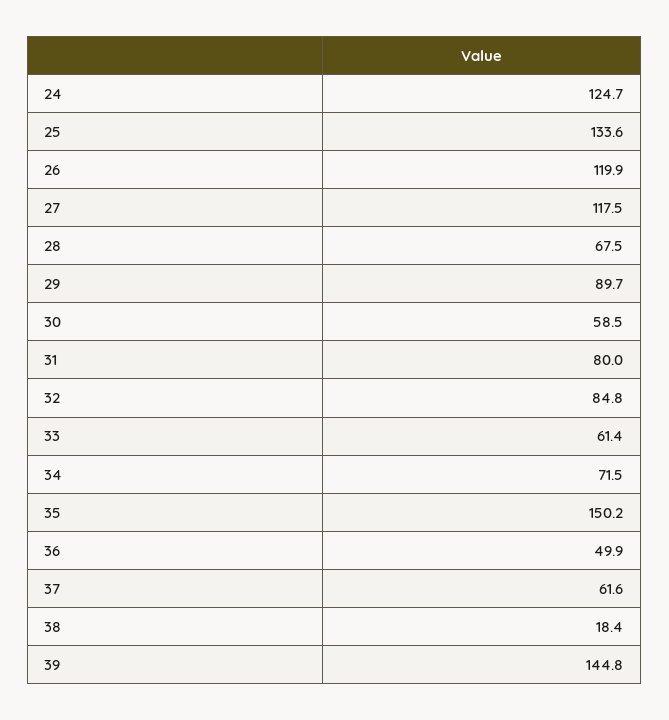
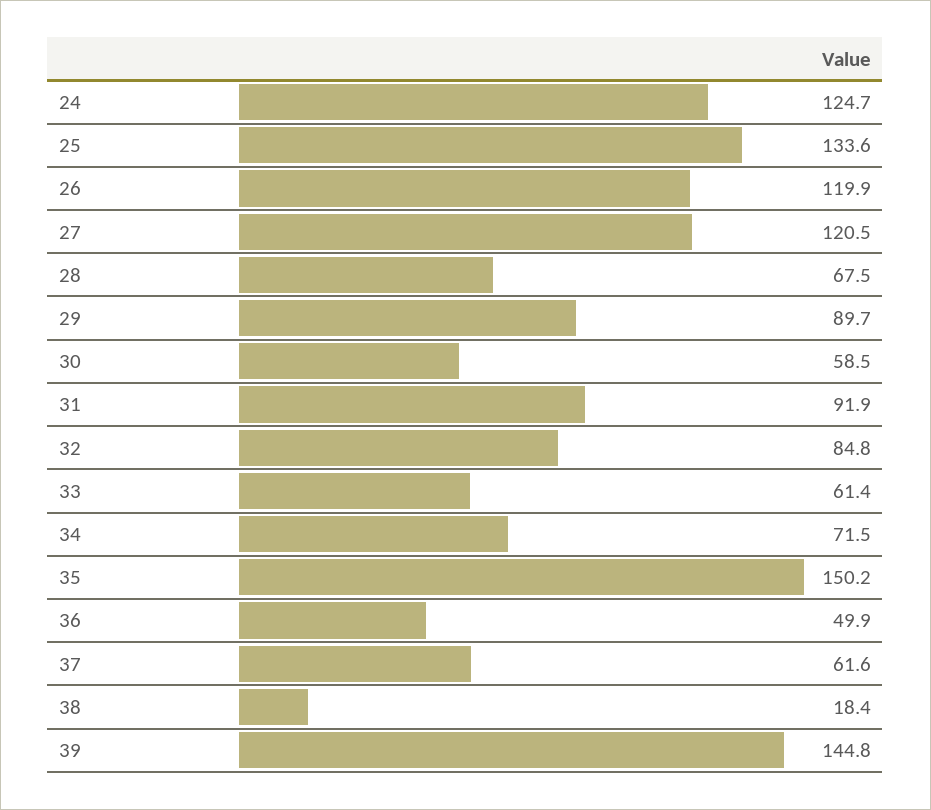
27: 117.5 -> 120.5
31: 80 -> 91.9

